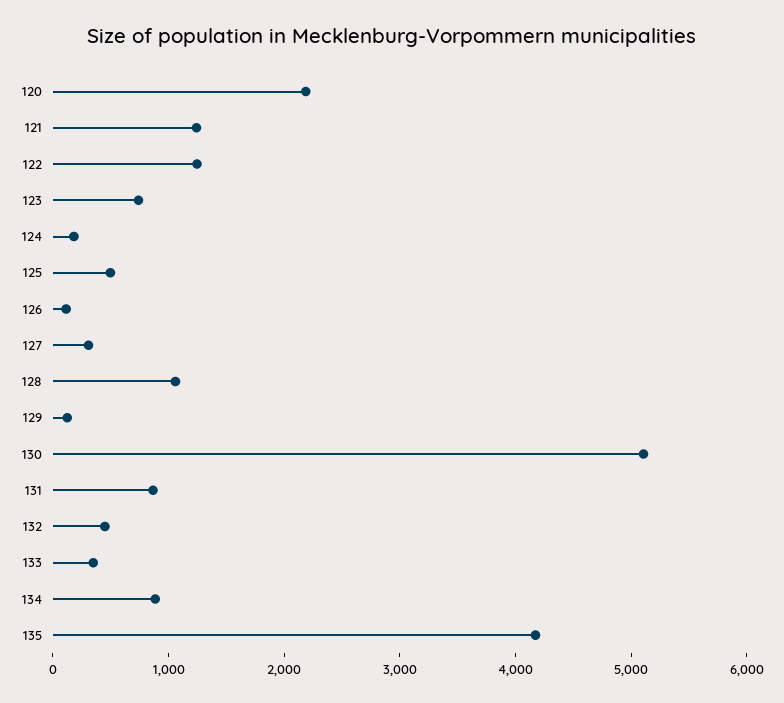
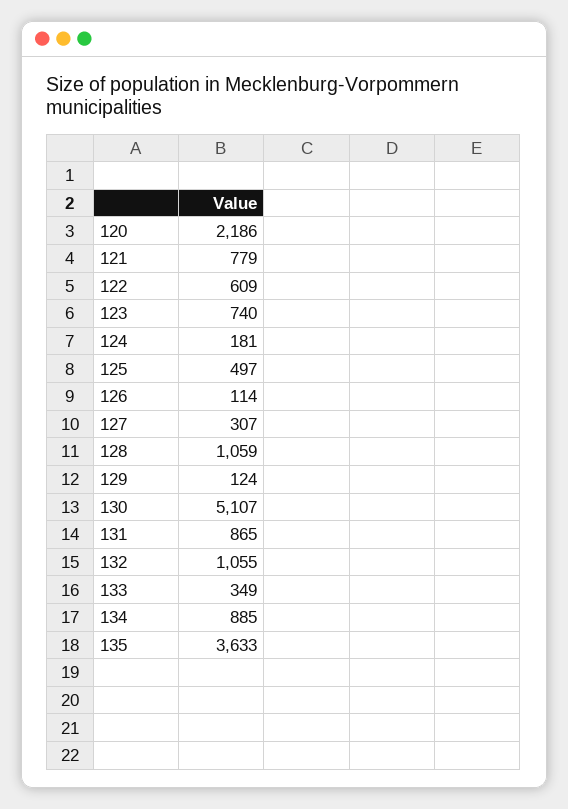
121: 1200 -> 779
122: 1200 -> 609
132: 400 -> 1055
135: 4200 -> 3633

